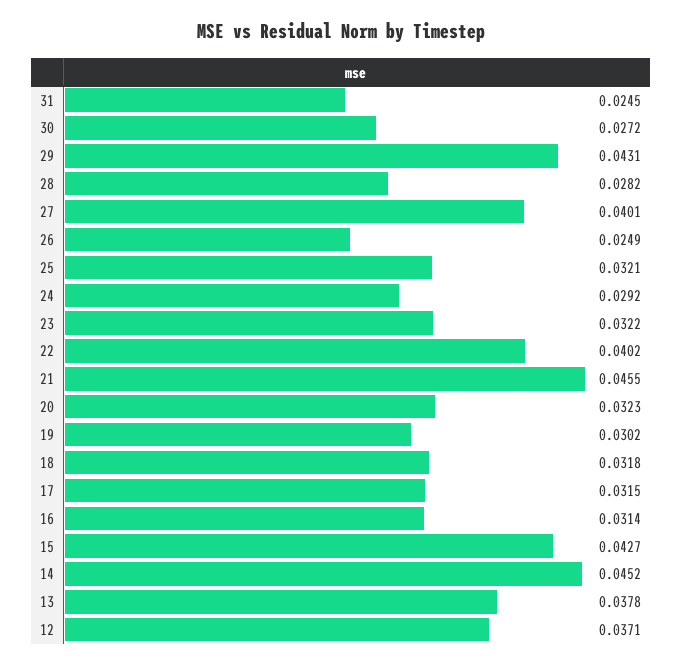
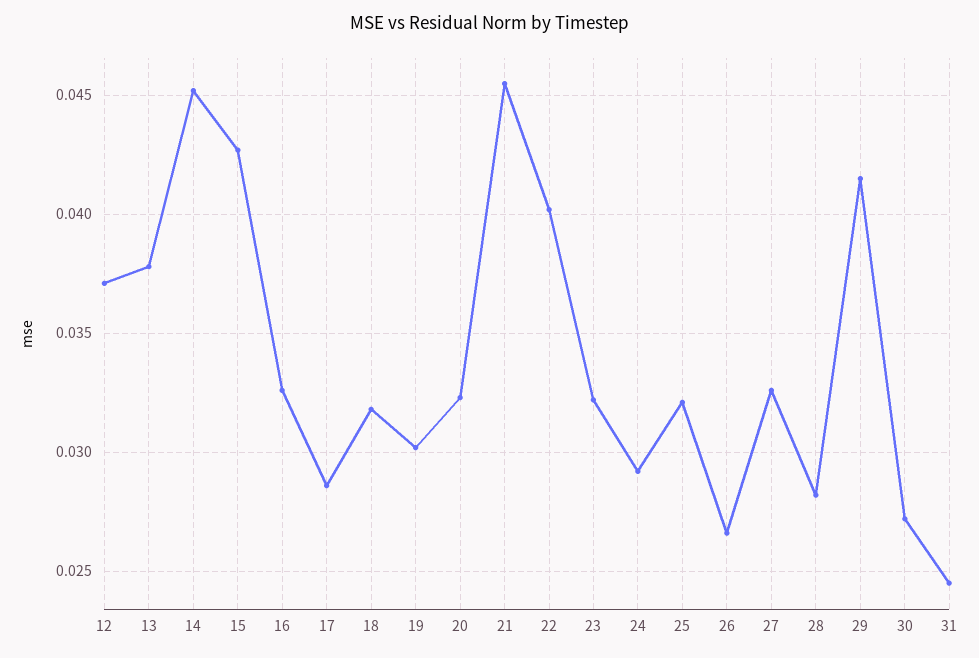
29: 0.0431 -> 0.0415
27: 0.0401 -> 0.0325
26: 0.0249 -> 0.0265
17: 0.0315 -> 0.0285
16: 0.0314 -> 0.0325

